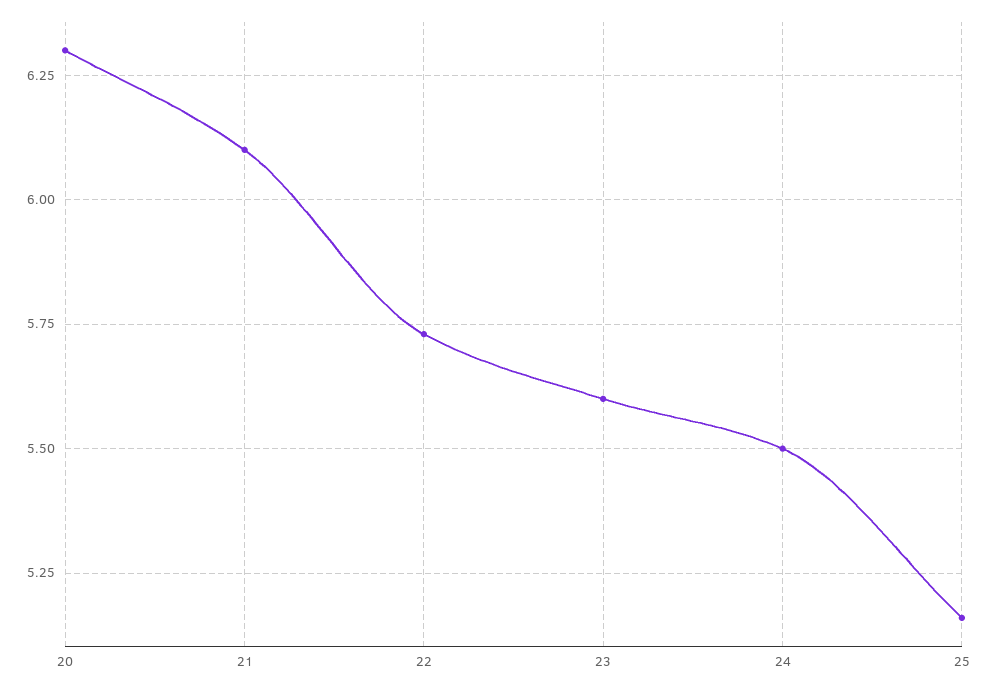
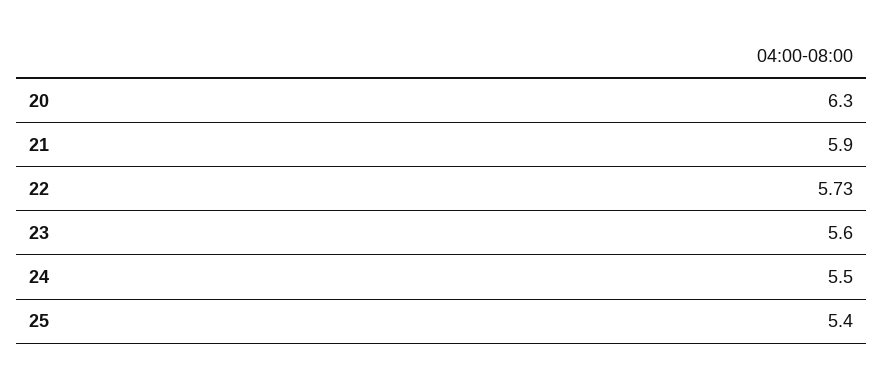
21: 6.1 -> 5.9
25: 5.15 -> 5.4

